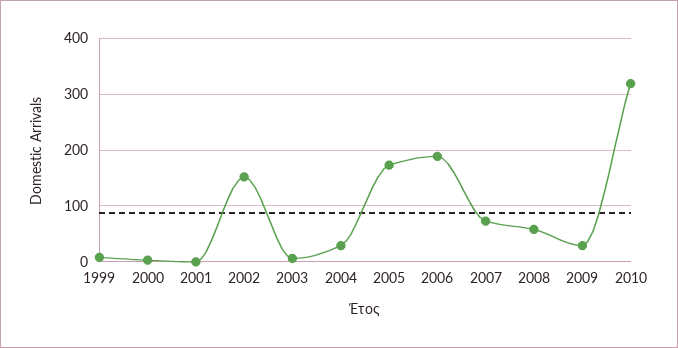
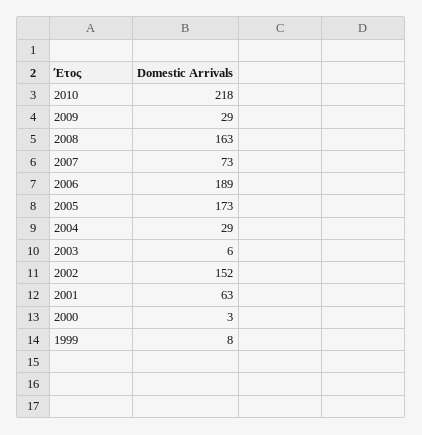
2001: 0 -> 63
2008: 60 -> 163
2010: 320 -> 218

